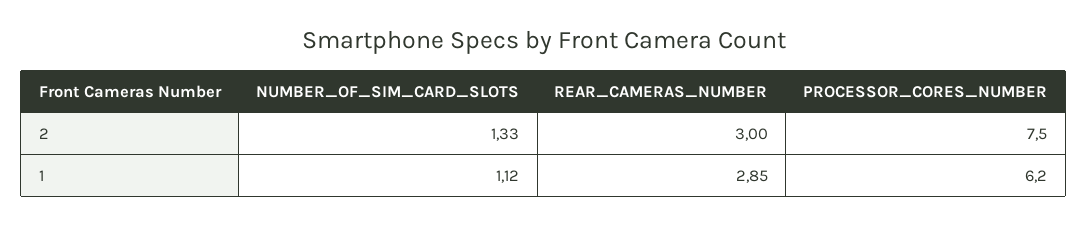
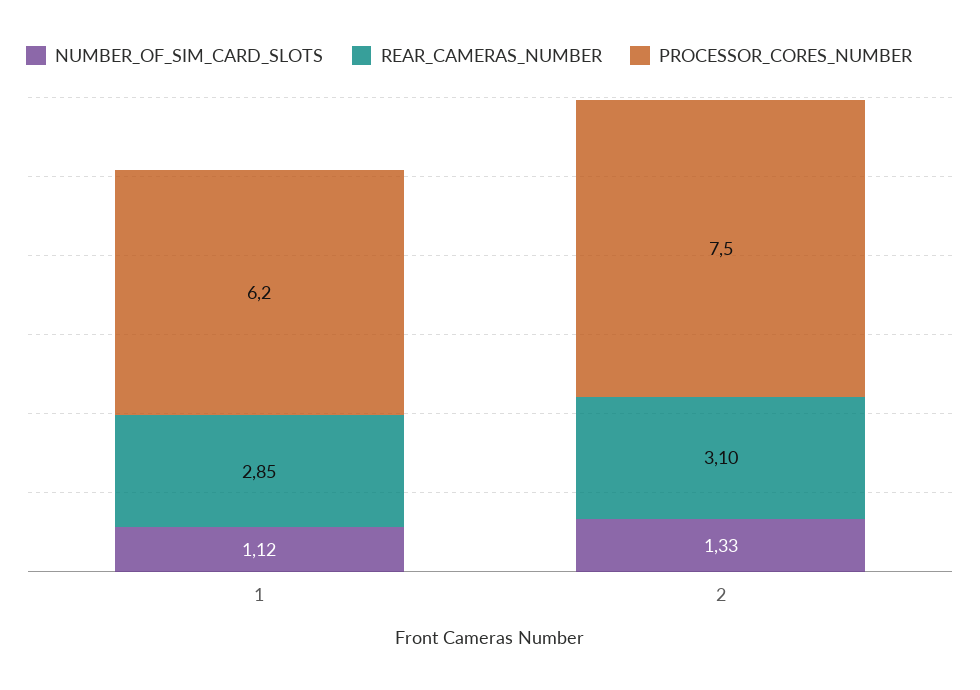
REAR_CAMERAS_NUMBER, 2: 3 -> 3.1

